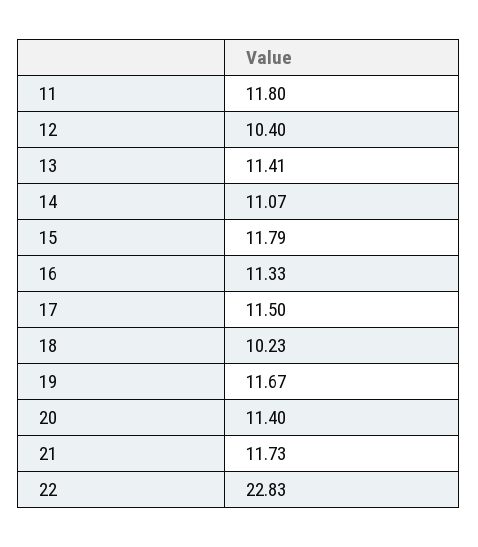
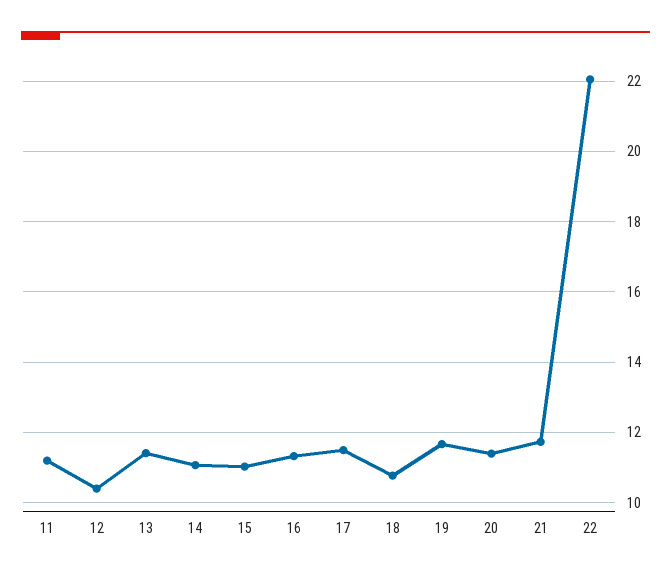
11: 11.8 -> 11.2
15: 11.79 -> 11
18: 10.23 -> 10.8
22: 22.83 -> 22

